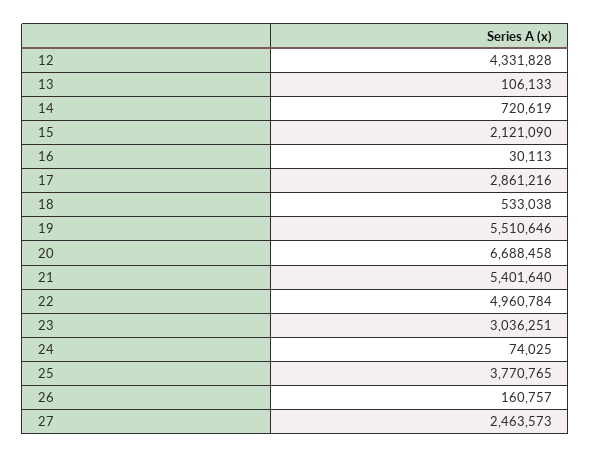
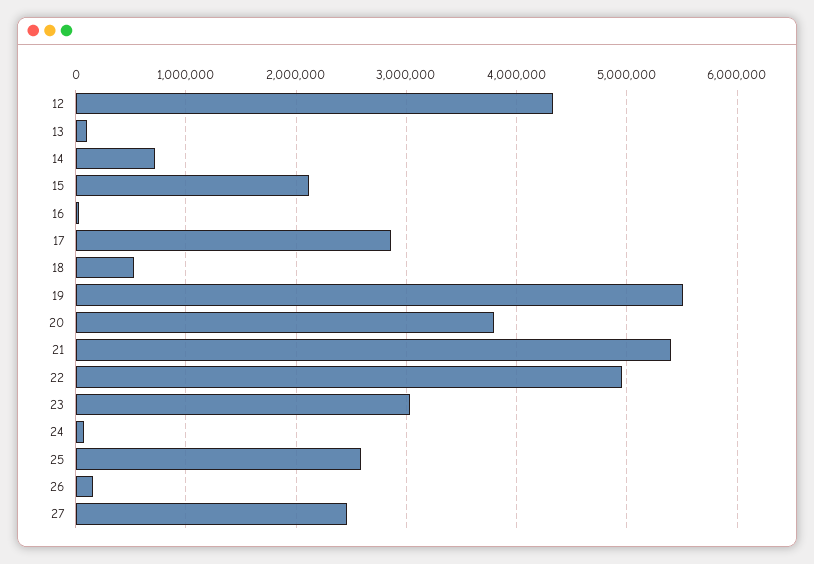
20: 6688458 -> 3800000
25: 3770765 -> 2600000

